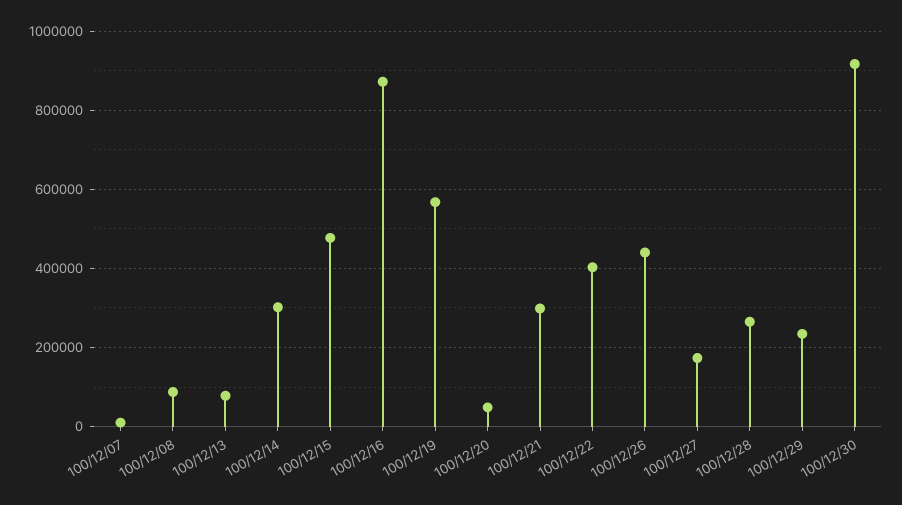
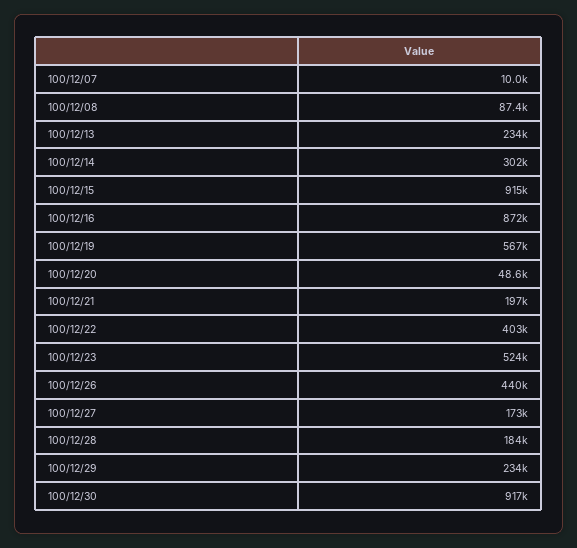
100/12/13: 80000 -> 234000
100/12/15: 480000 -> 915000
100/12/21: 300000 -> 197000
100/12/28: 260000 -> 184000
100/12/23: none -> 524000

